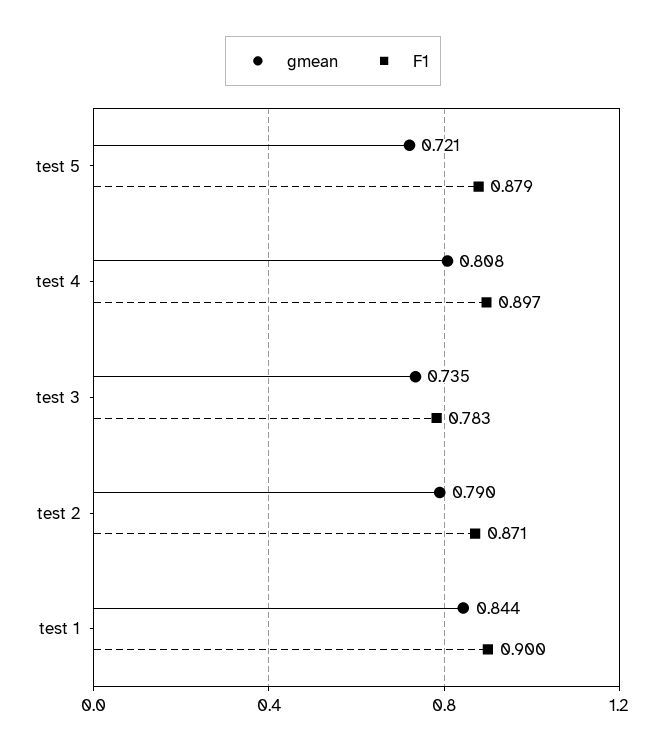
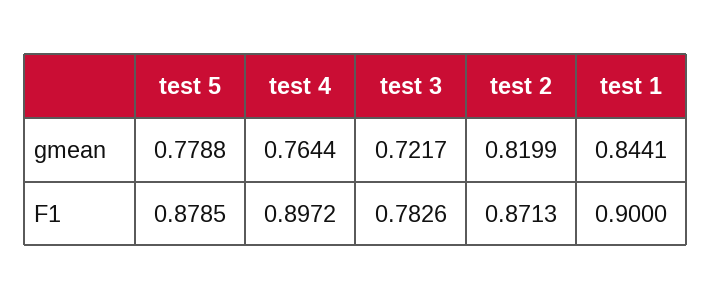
gmean, test 5: 0.721 -> 0.7788
gmean, test 4: 0.808 -> 0.7644
gmean, test 3: 0.735 -> 0.7217
gmean, test 2: 0.79 -> 0.8199

